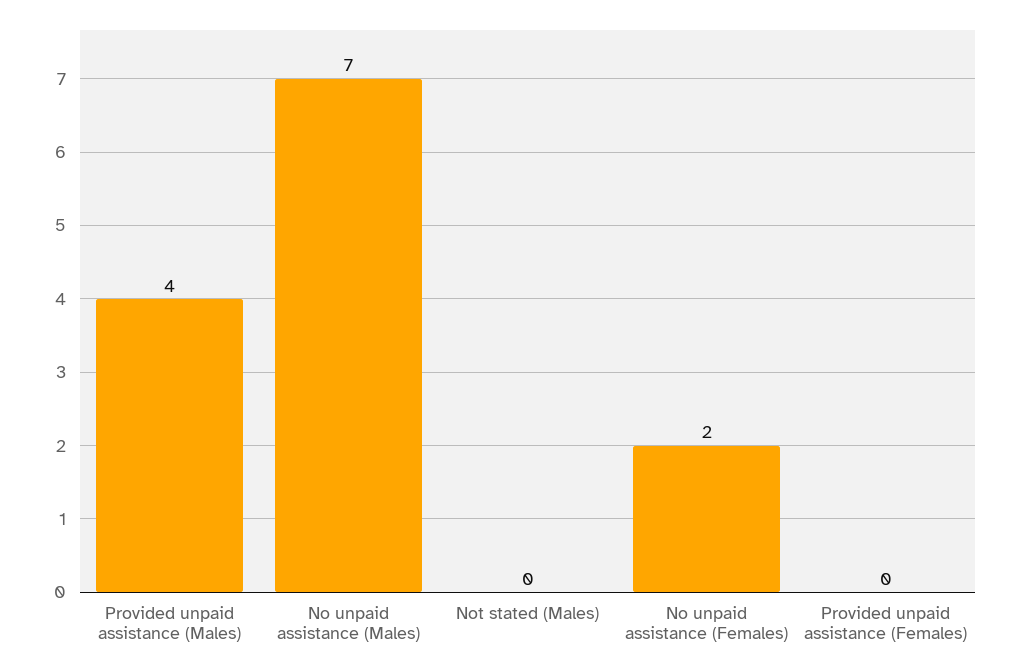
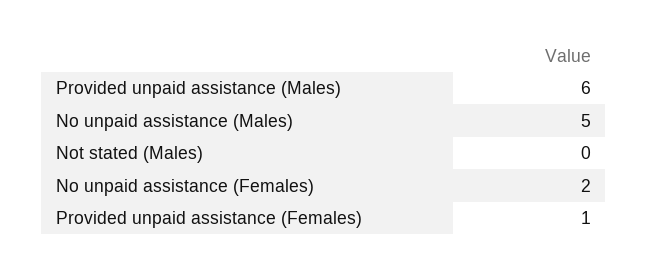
Provided unpaid assistance (Males): 4 -> 6
No unpaid assistance (Males): 7 -> 5
Provided unpaid assistance (Females): 0 -> 1

